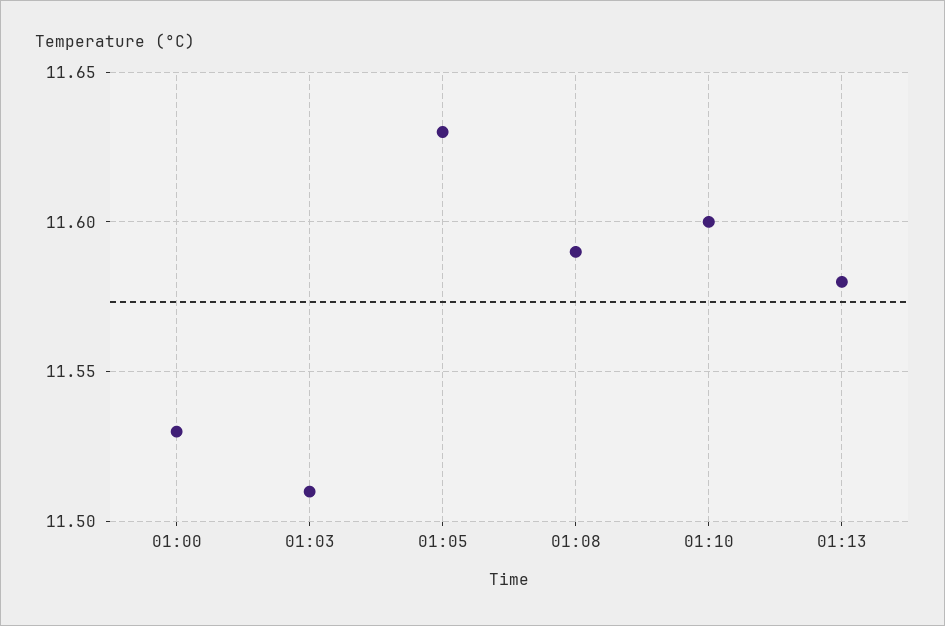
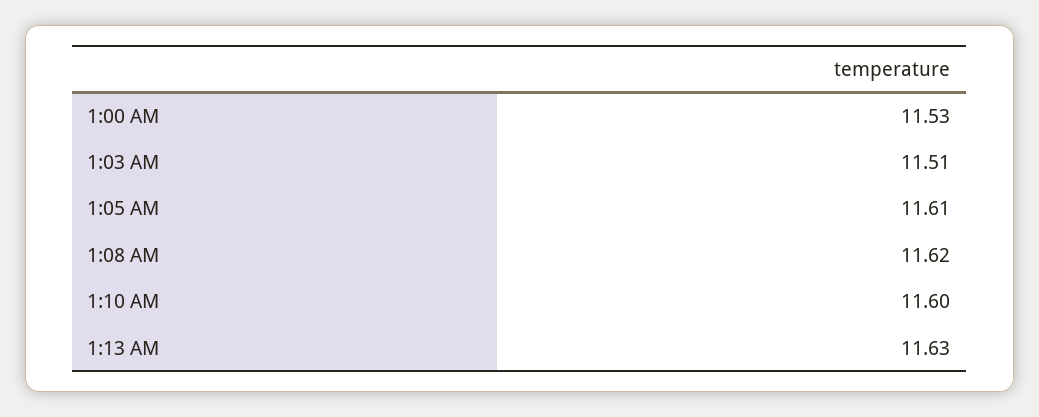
01:05: 11.63 -> 11.61
01:08: 11.59 -> 11.62
01:13: 11.58 -> 11.63

